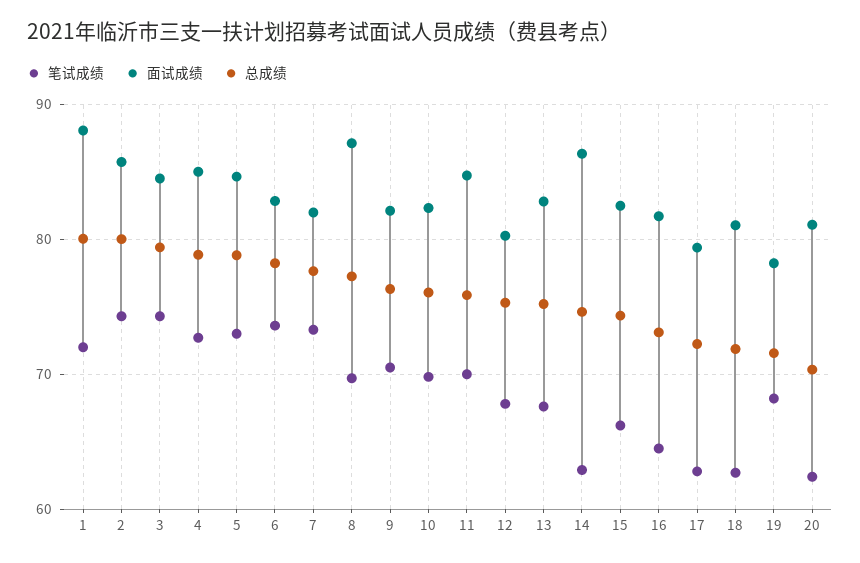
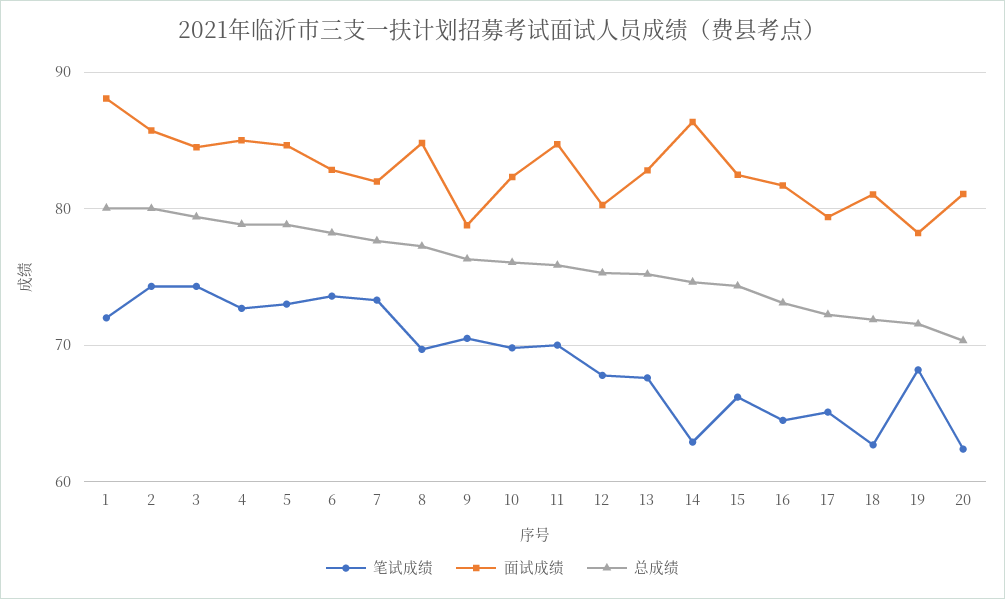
面试成绩, 8: 87 -> 85
面试成绩, 9: 82 -> 79
笔试成绩, 17: 63 -> 65

